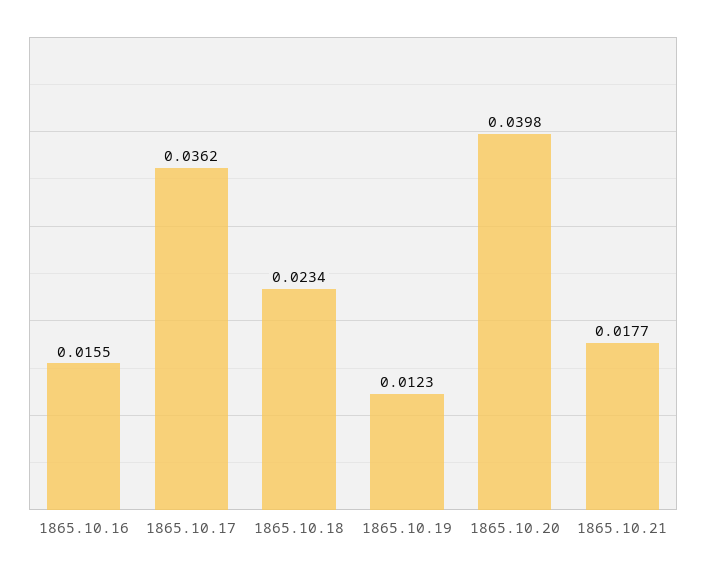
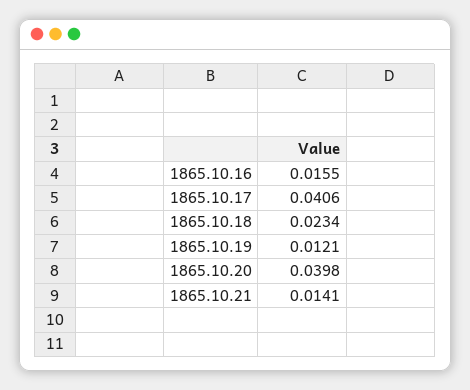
1865.10.17: 0.0362 -> 0.0406
1865.10.19: 0.0123 -> 0.0121
1865.10.21: 0.0177 -> 0.0141

